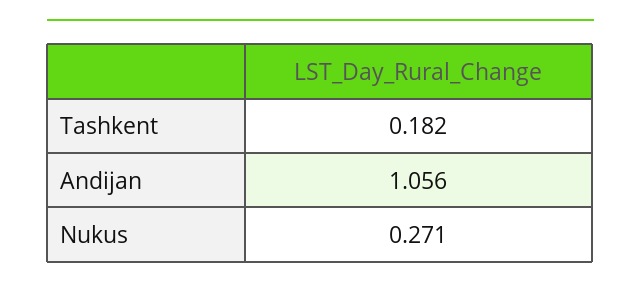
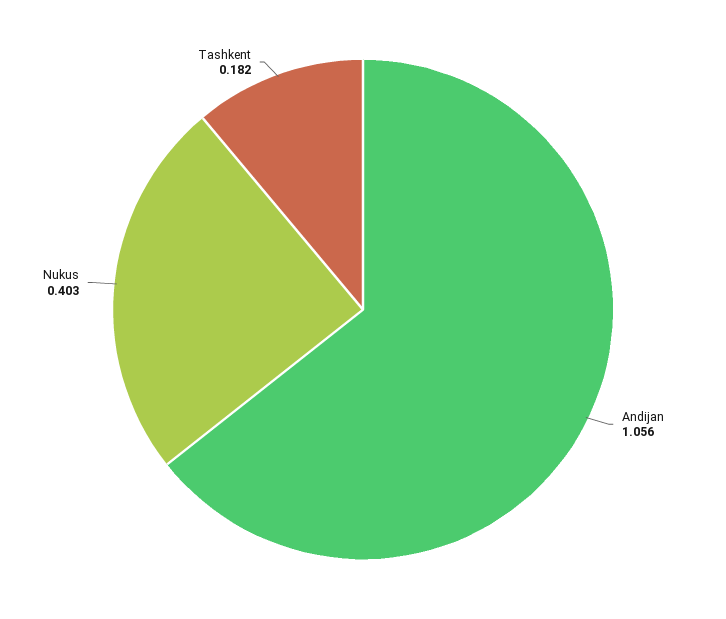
Nukus: 0.271 -> 0.403

